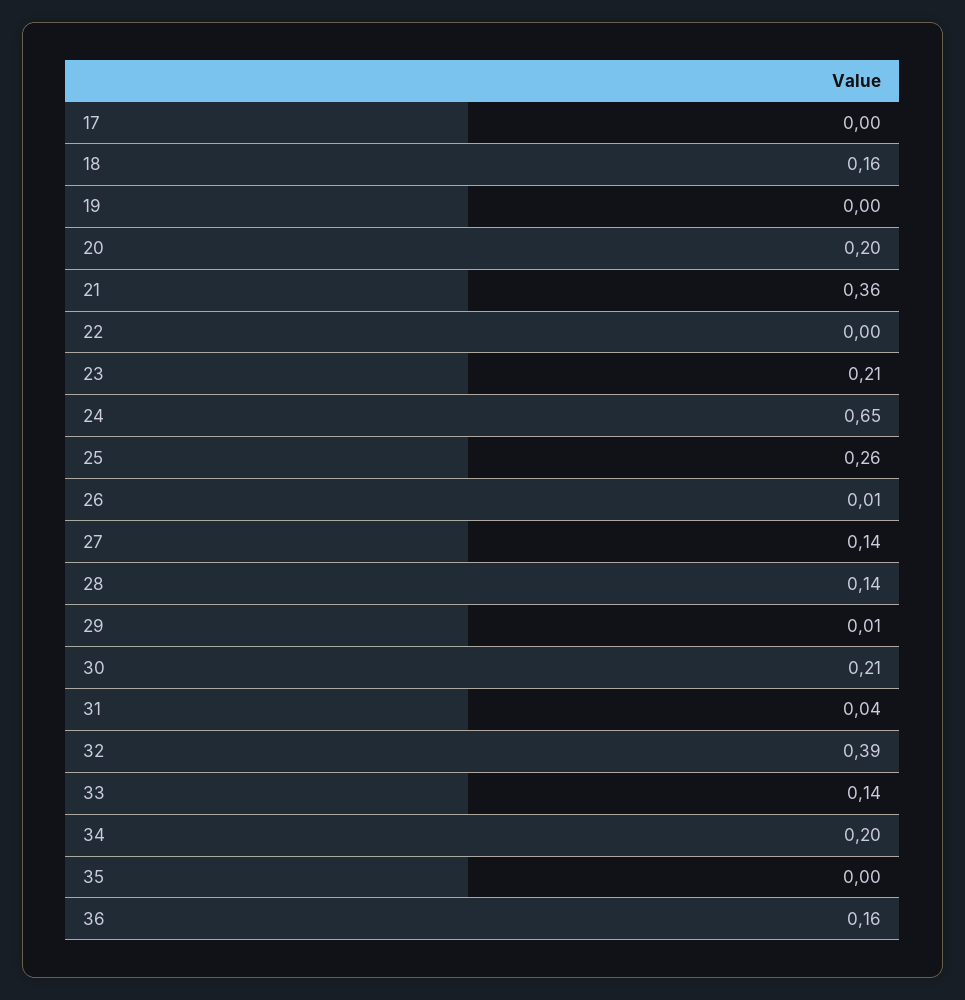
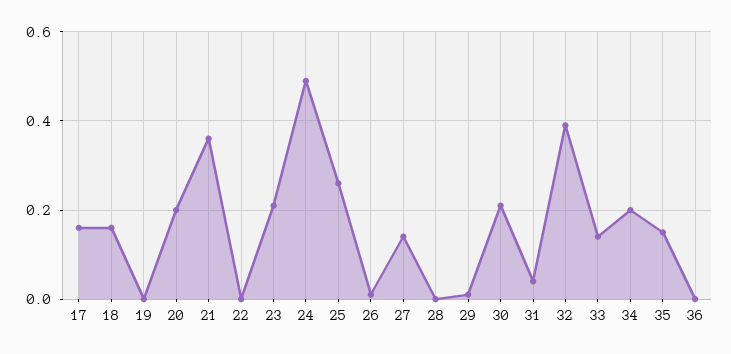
17: 0 -> 0.15
24: 0.65 -> 0.5
28: 0.14 -> 0
35: 0 -> 0.15
36: 0.16 -> 0

